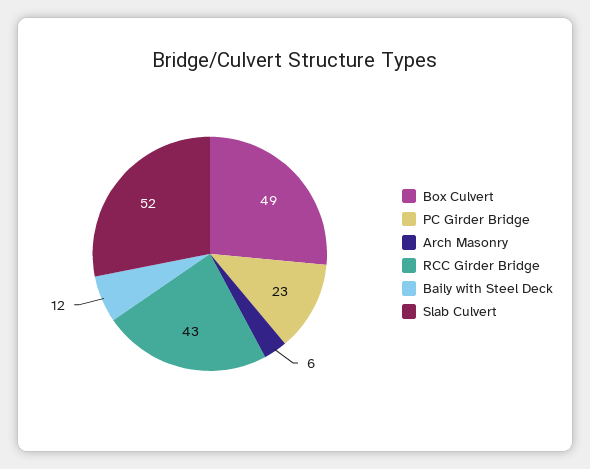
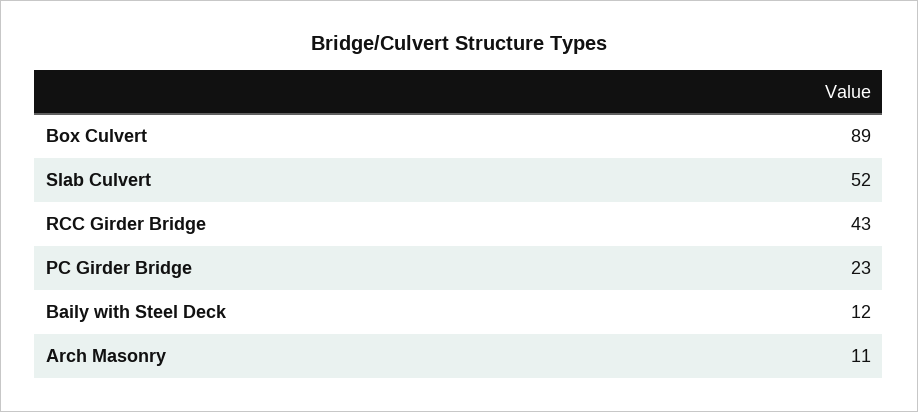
Box Culvert: 49 -> 89
Arch Masonry: 6 -> 11

